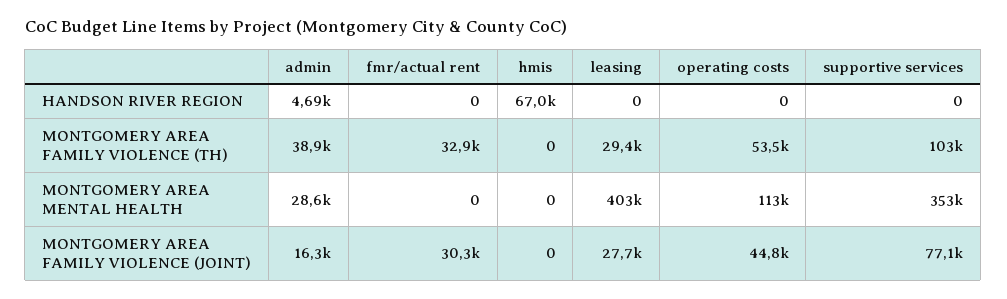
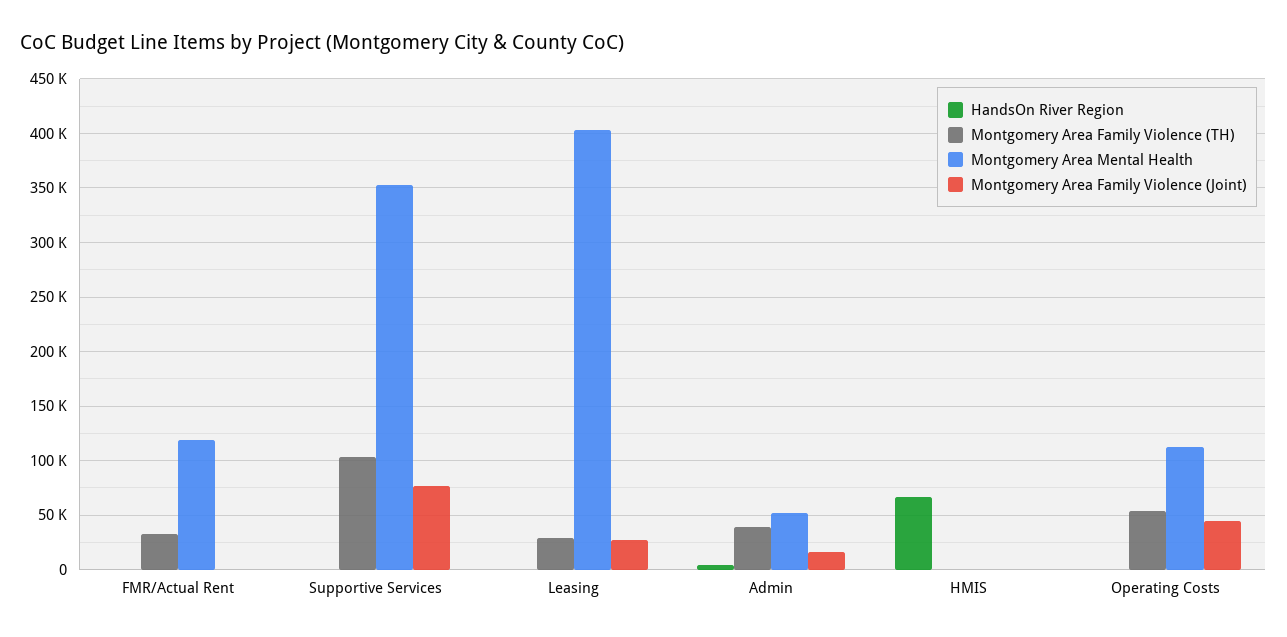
MONTGOMERY AREA MENTAL HEALTH, admin: 28600 -> 50000
MONTGOMERY AREA MENTAL HEALTH, fmr/actual rent: 0 -> 120000
MONTGOMERY AREA FAMILY VIOLENCE (JOINT), fmr/actual rent: 30300 -> 0

